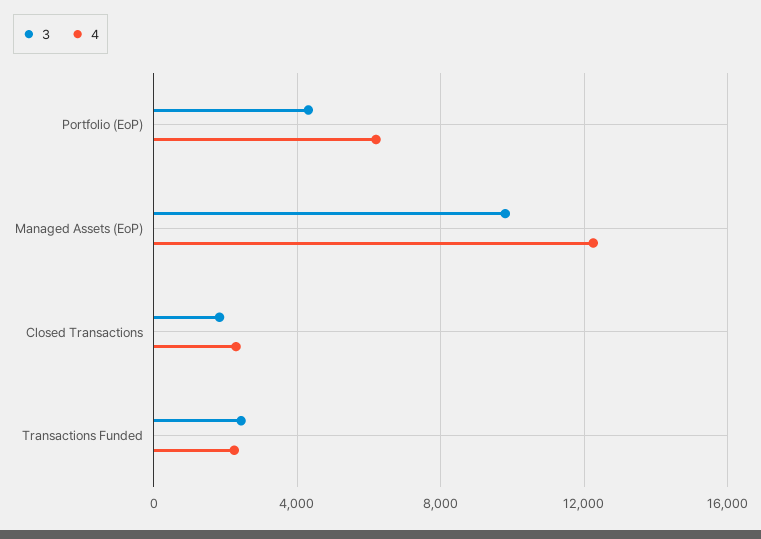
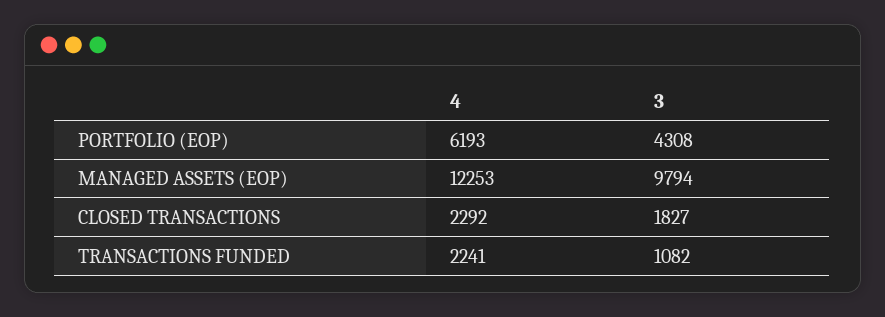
3, Transactions Funded: 2500 -> 1082

